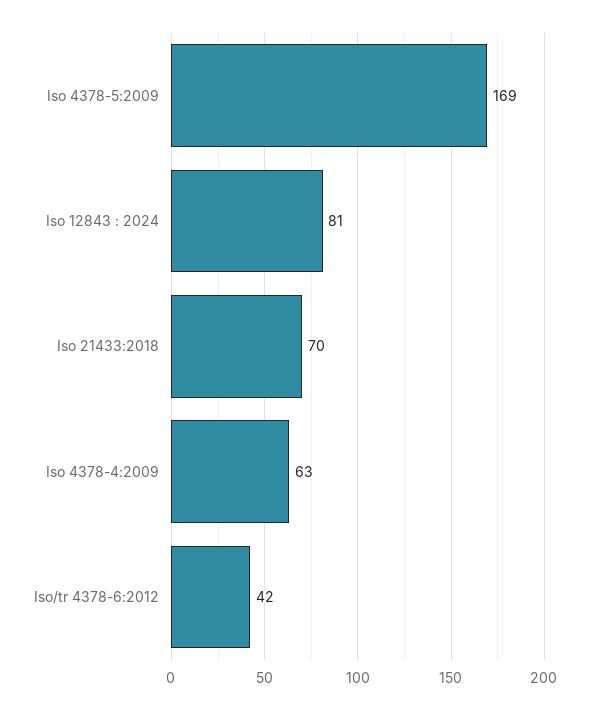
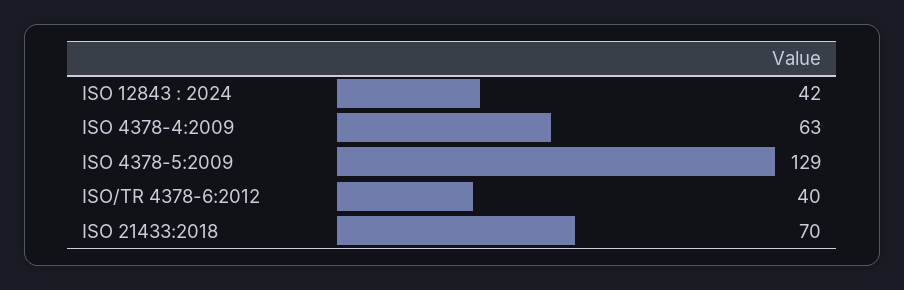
Iso 4378-5:2009: 169 -> 129
Iso 12843 : 2024: 81 -> 42
Iso/tr 4378-6:2012: 42 -> 40

